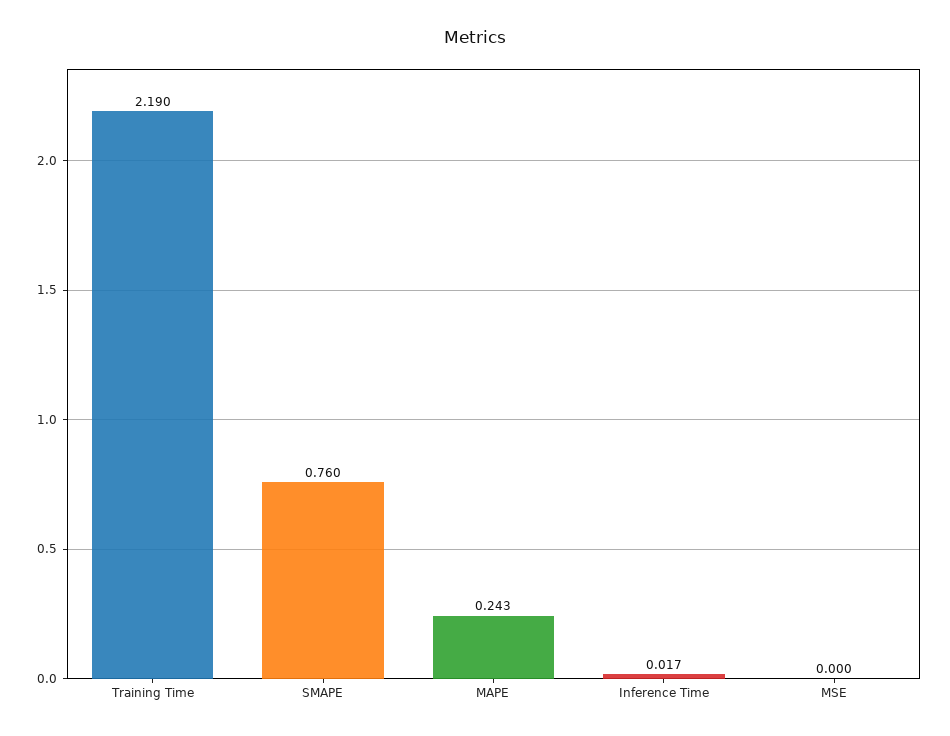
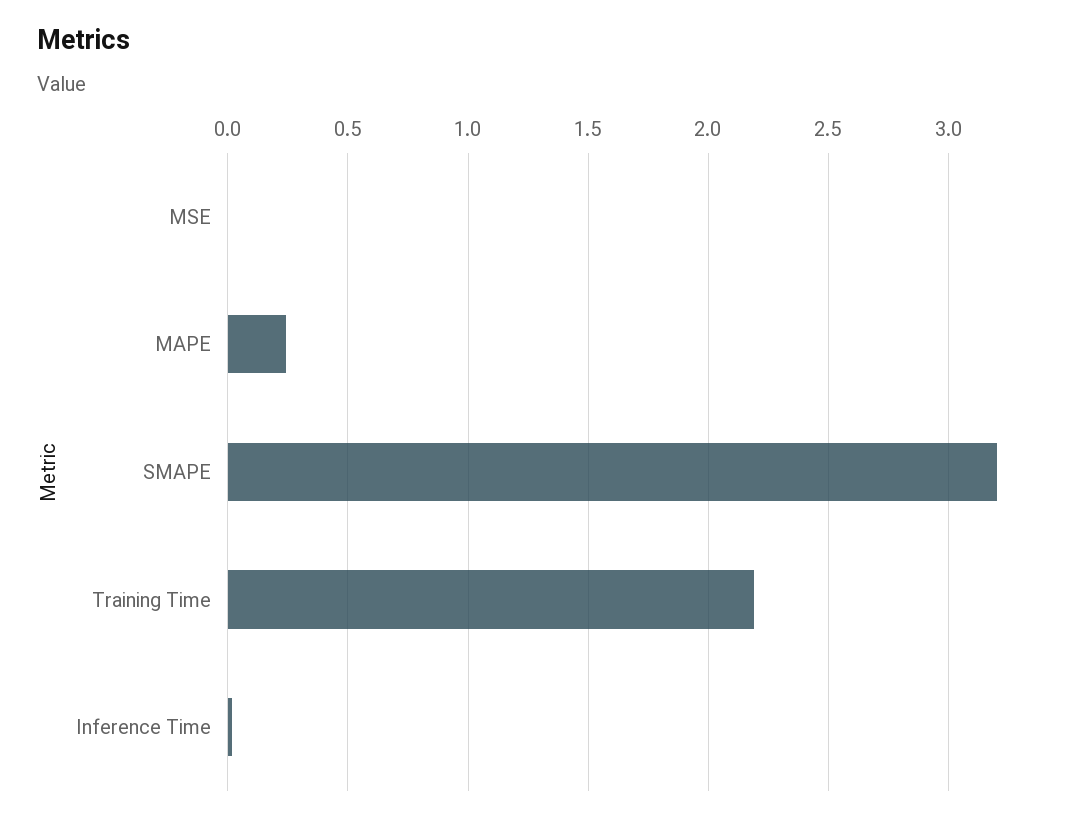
SMAPE: 0.76 -> 3.2

